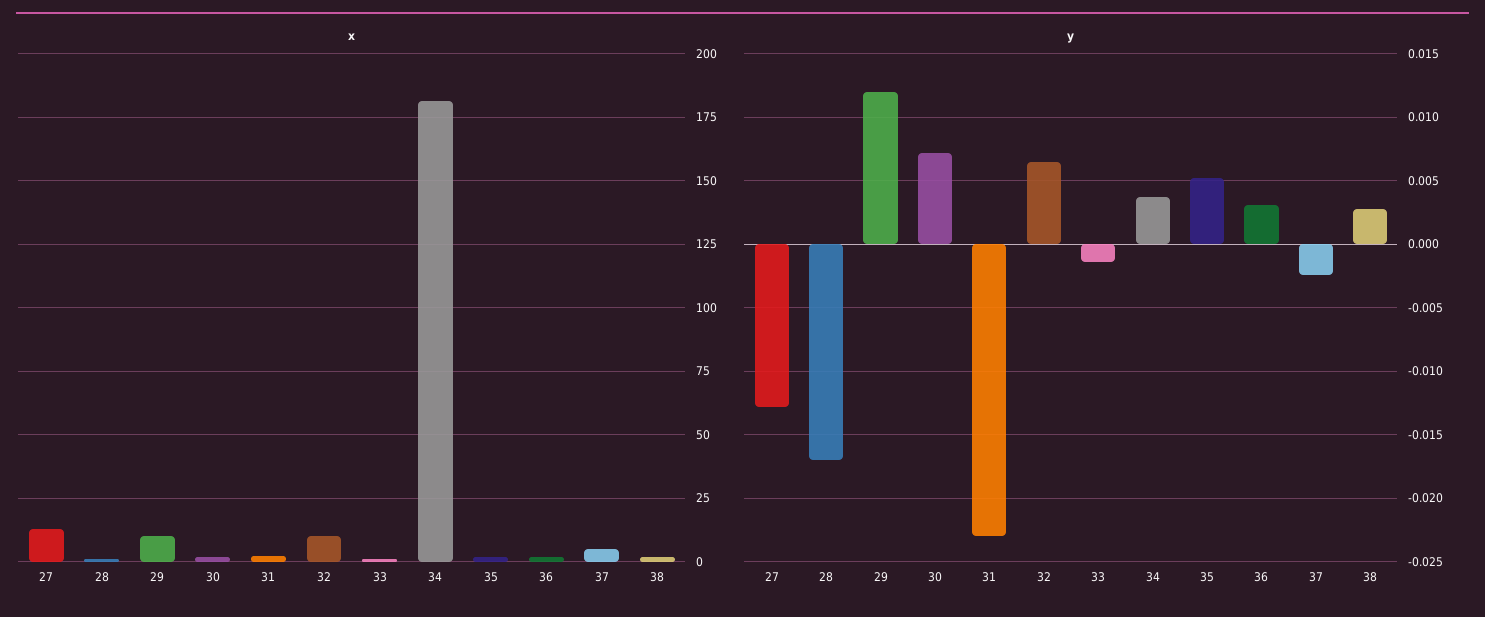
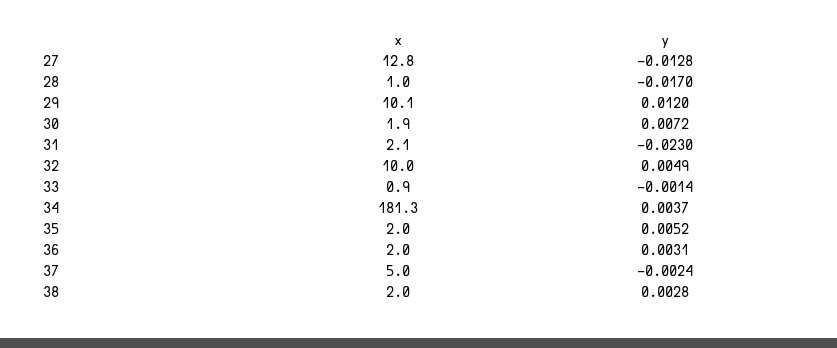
y, 32: 0.0065 -> 0.0049

